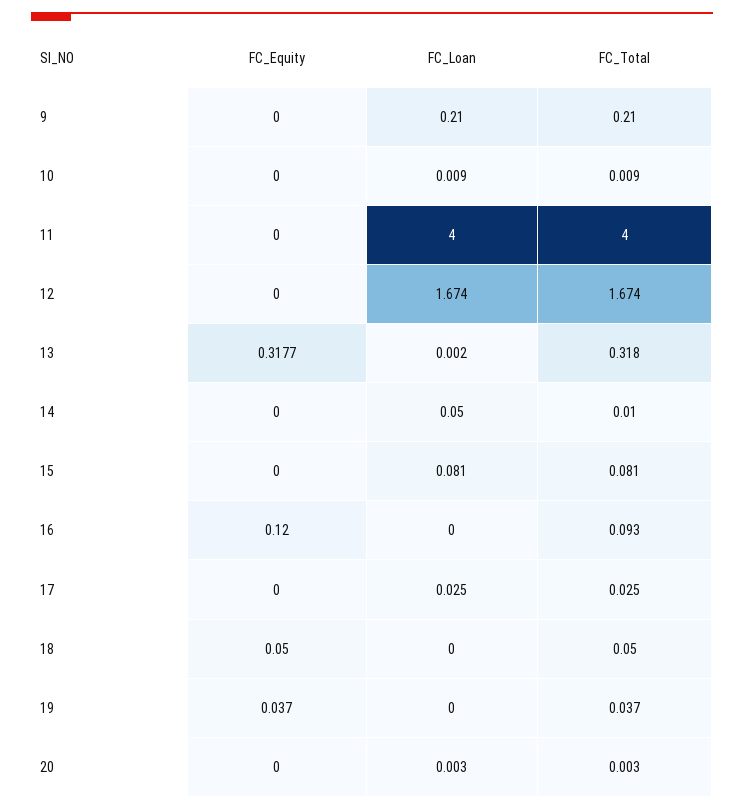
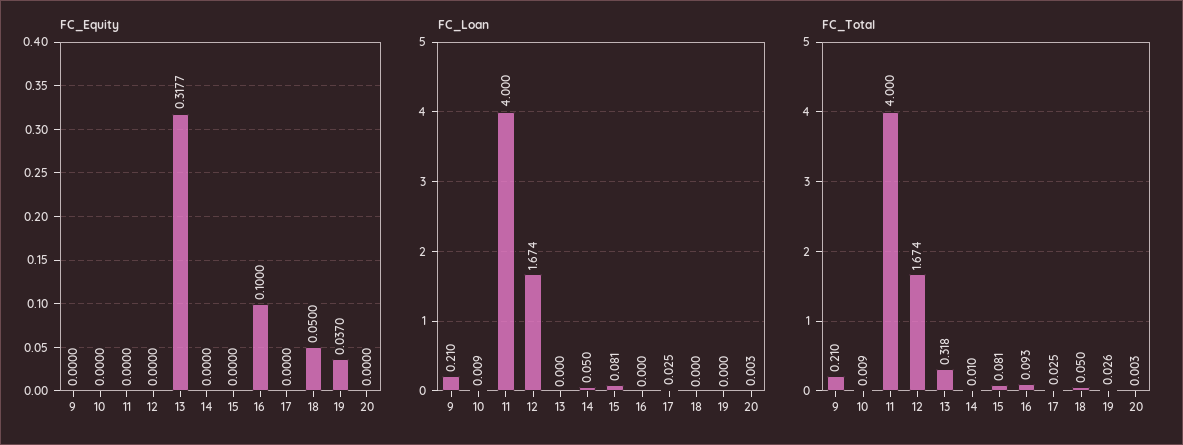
FC_Loan, 13: 0.002 -> 0
FC_Equity, 16: 0.12 -> 0.1
FC_Total, 19: 0.037 -> 0.026

